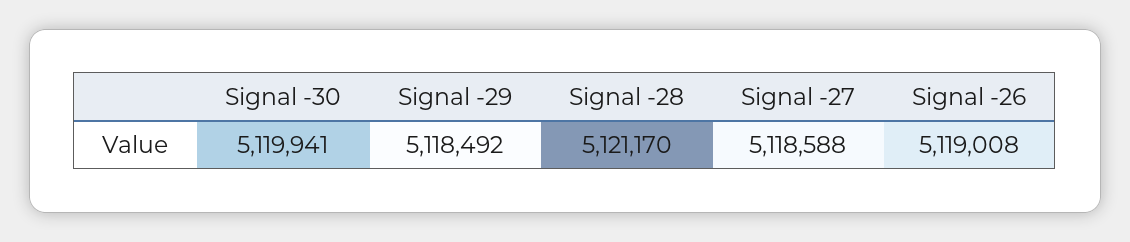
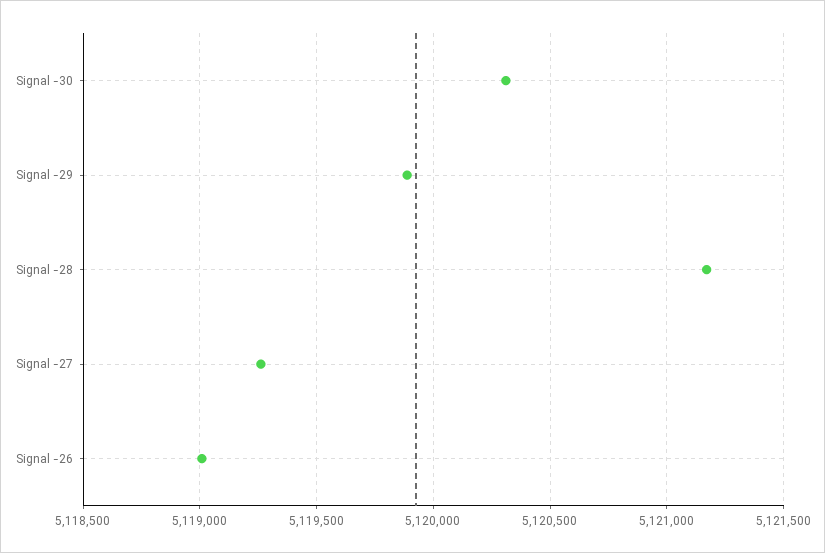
Signal -30: 5119941 -> 5120300
Signal -29: 5118492 -> 5119900
Signal -27: 5118588 -> 5119250

